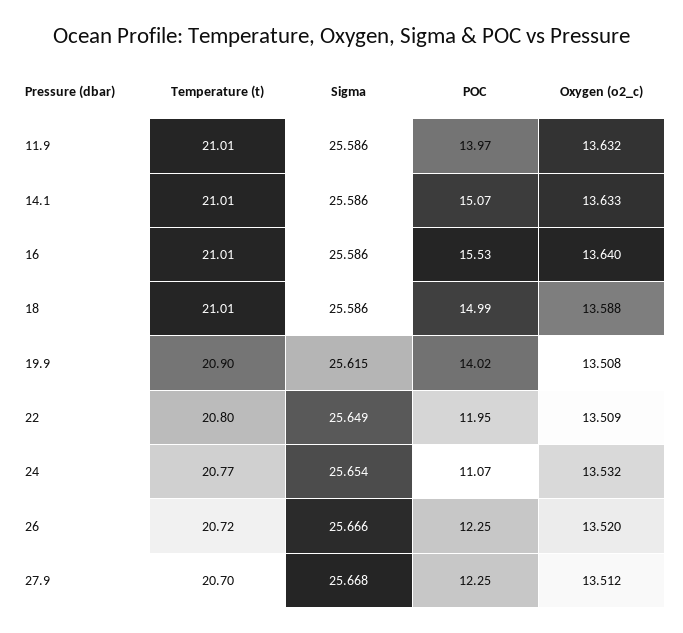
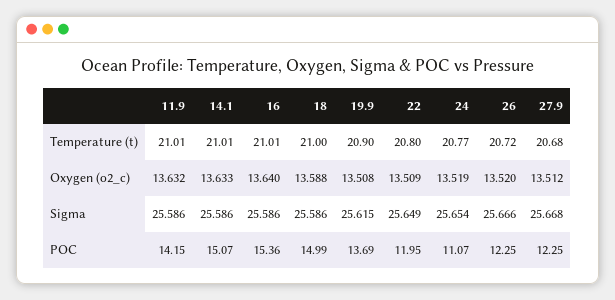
POC, 11.9: 13.97 -> 14.15
POC, 16: 15.53 -> 15.36
Temperature (t), 18: 21.01 -> 21
POC, 19.9: 14.02 -> 13.69
Oxygen (o2_c), 24: 13.532 -> 13.519
Temperature (t), 27.9: 20.7 -> 20.68

